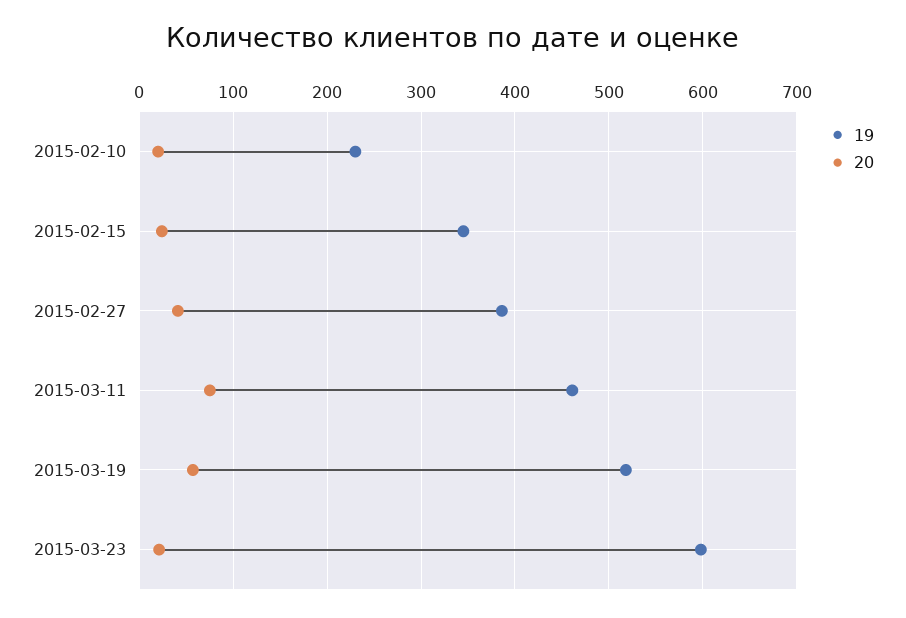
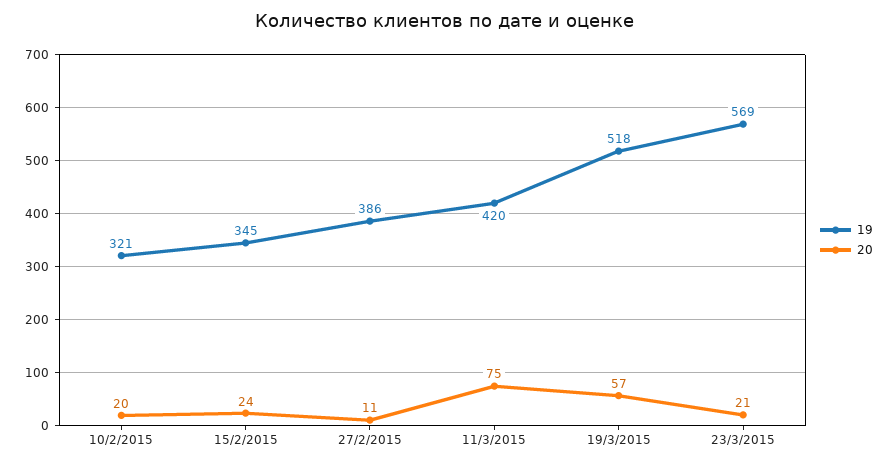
19, 2015-02-10: 230 -> 321
20, 2015-02-27: 40 -> 11
19, 2015-03-11: 460 -> 420
19, 2015-03-23: 600 -> 569

